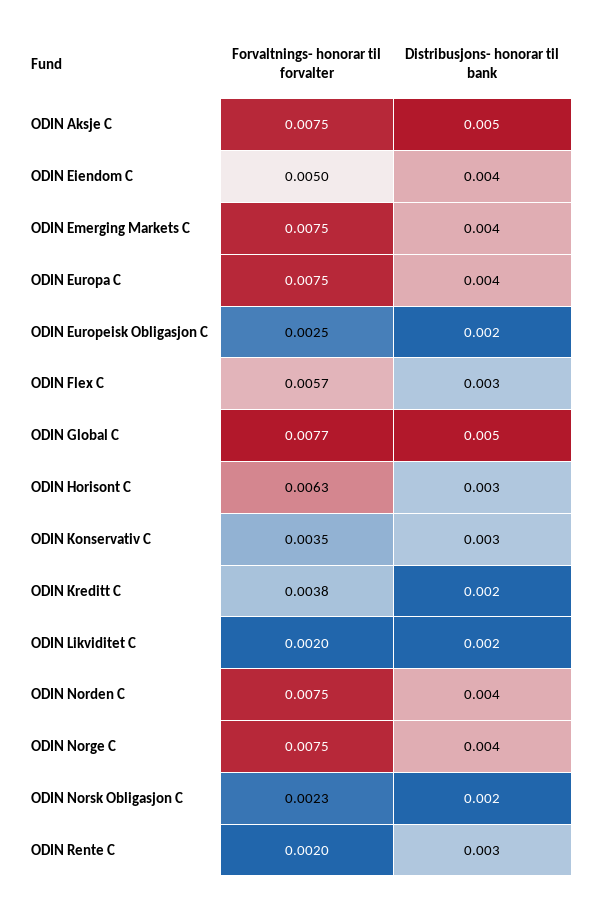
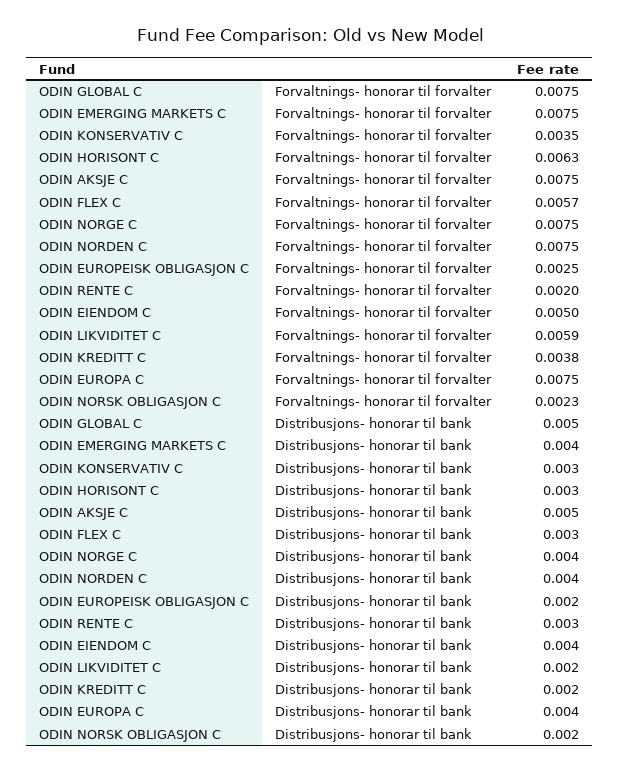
Forvaltnings- honorar til forvalter, ODIN Global C: 0.0077 -> 0.0075
Forvaltnings- honorar til forvalter, ODIN Likviditet C: 0.002 -> 0.0059

